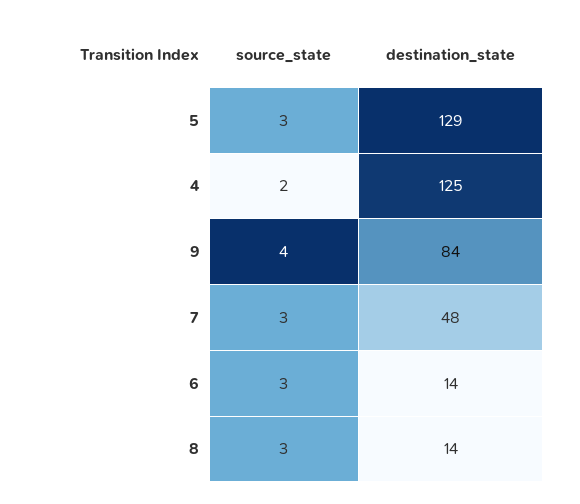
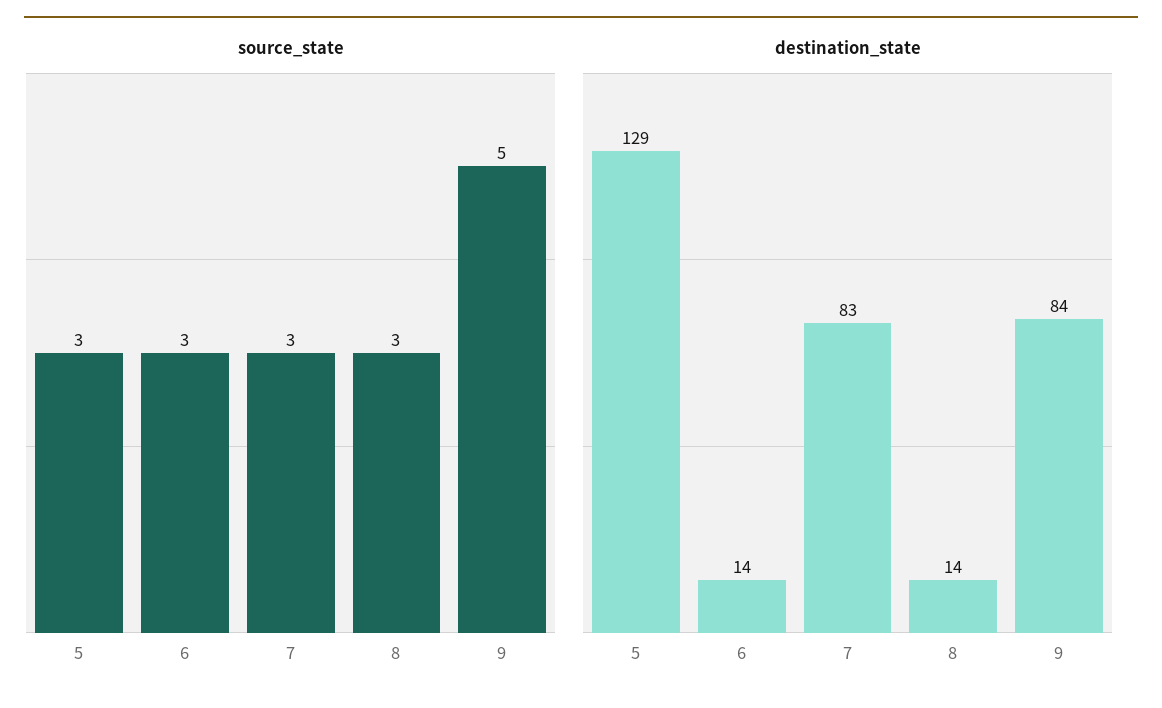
source_state, 4: 2 -> none
destination_state, 4: 125 -> none
source_state, 9: 4 -> 5
destination_state, 7: 48 -> 83

